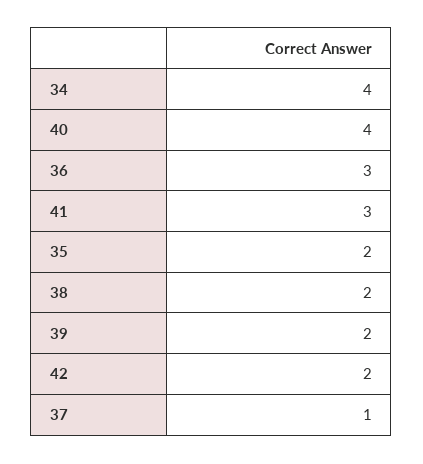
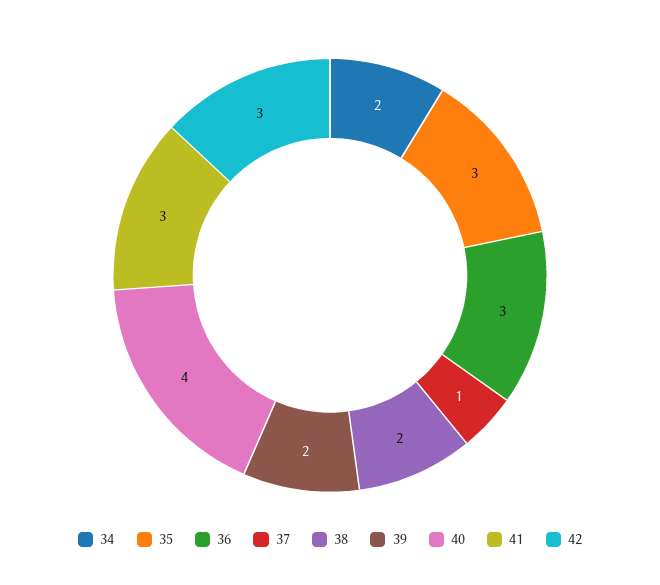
34: 4 -> 2
35: 2 -> 3
42: 2 -> 3

